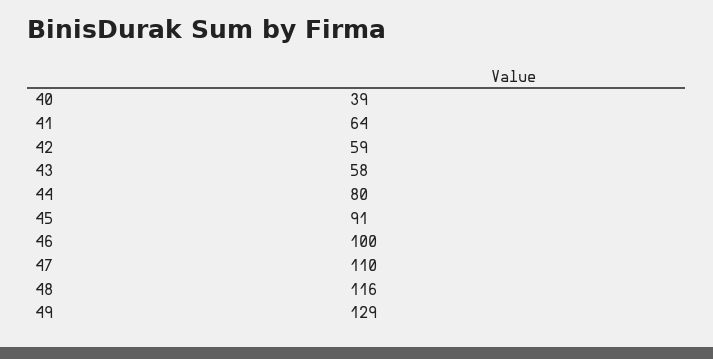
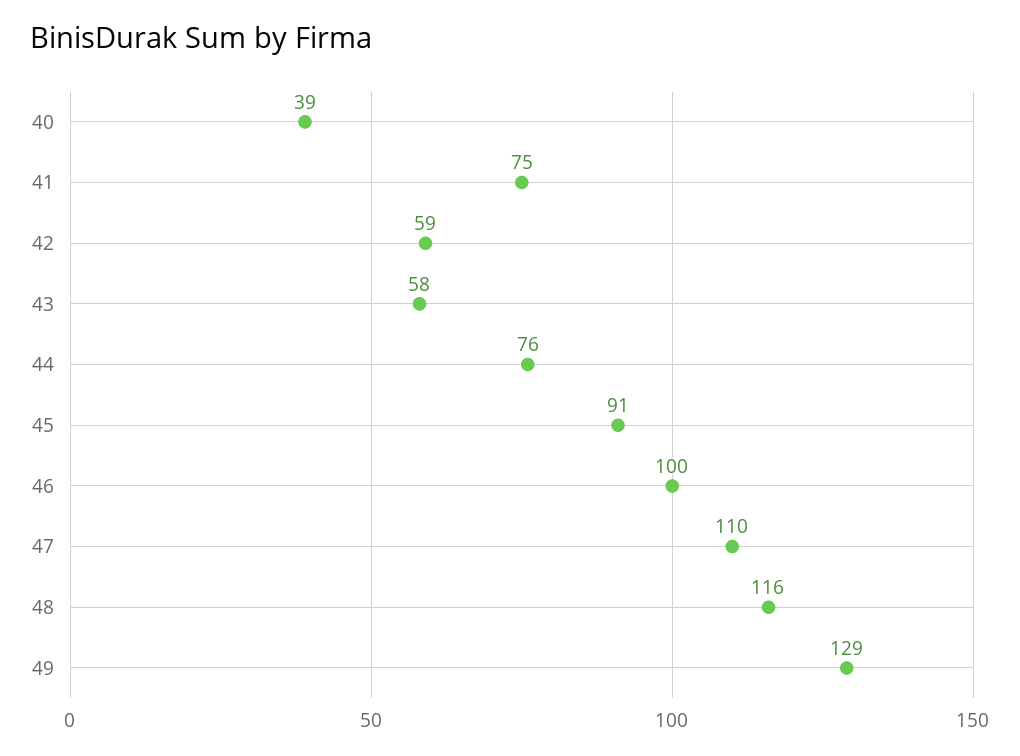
41: 64 -> 75
44: 80 -> 76

